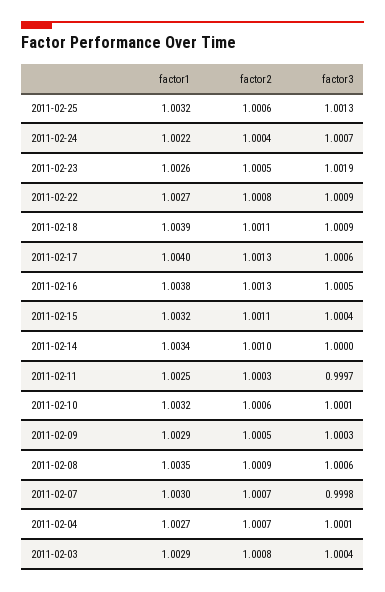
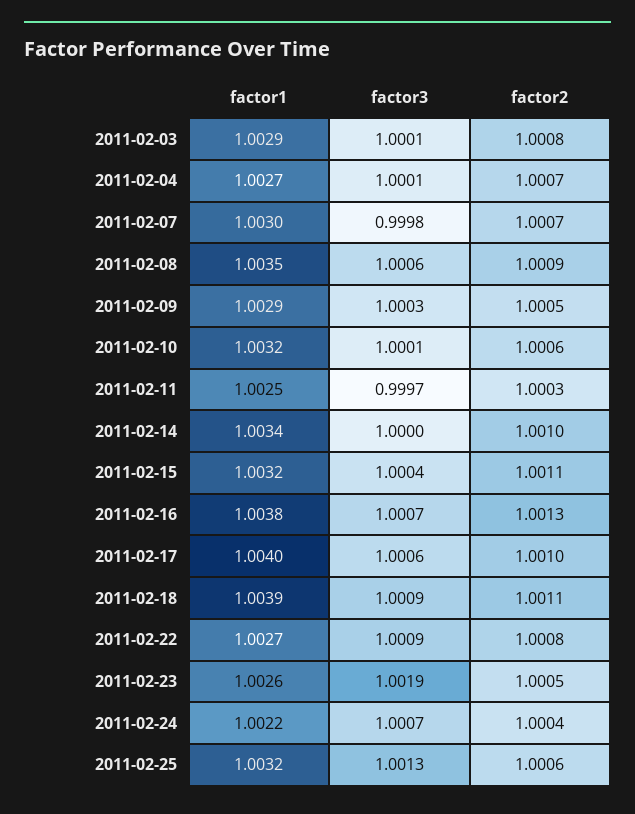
factor2, 2011-02-17: 1.0013 -> 1.001
factor3, 2011-02-16: 1.0005 -> 1.0007
factor3, 2011-02-03: 1.0004 -> 1.0001

